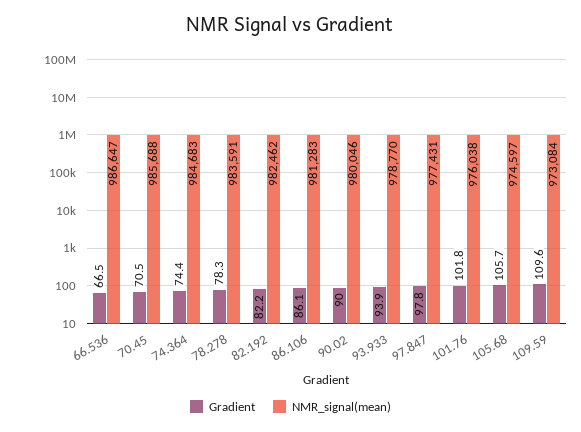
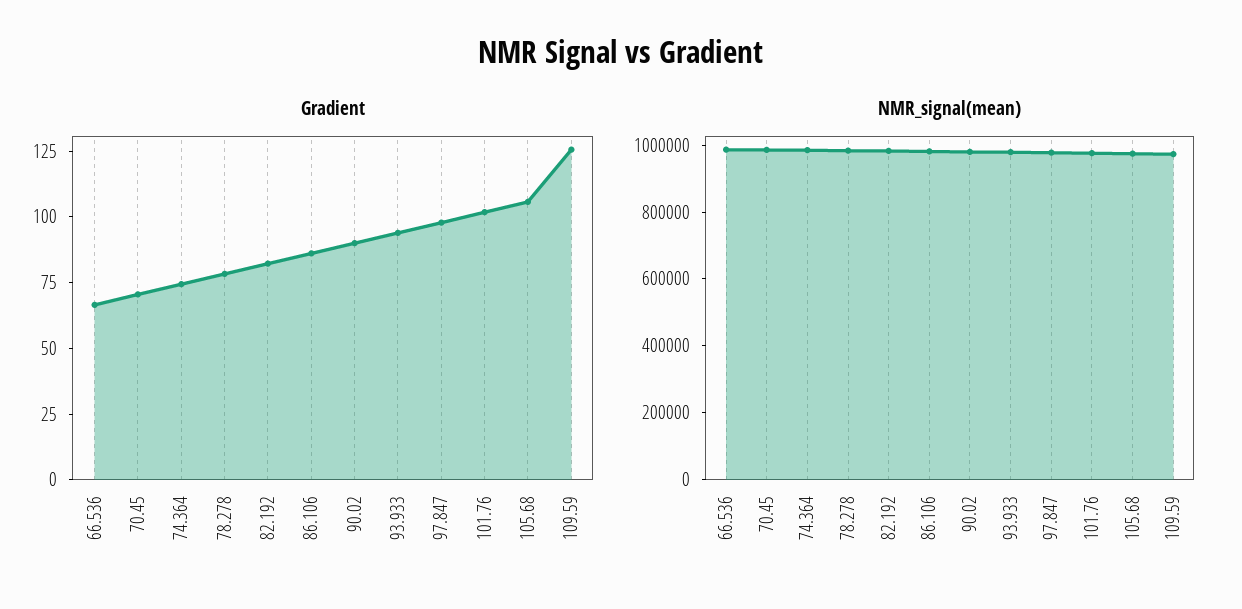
Gradient, 109.59: 109.6 -> 125

